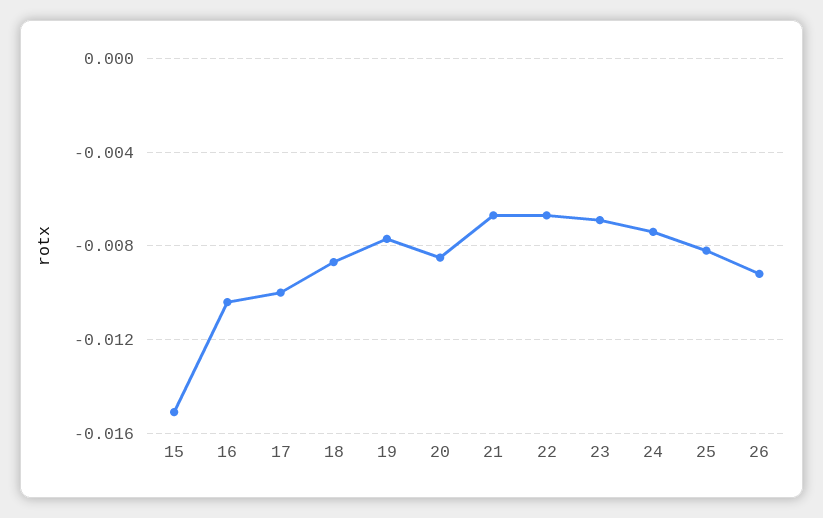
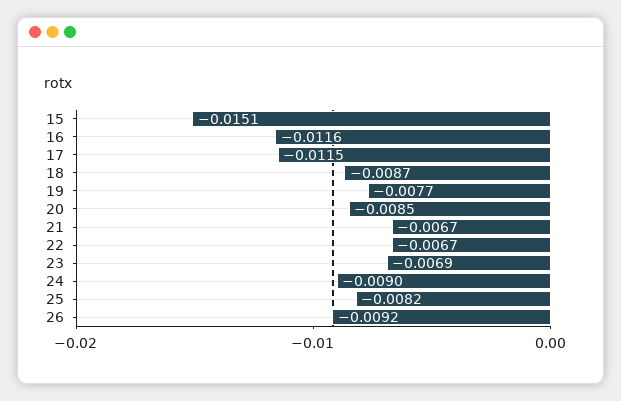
16: -0.0105 -> -0.0116
17: -0.01 -> -0.0115
24: -0.0075 -> -0.009

